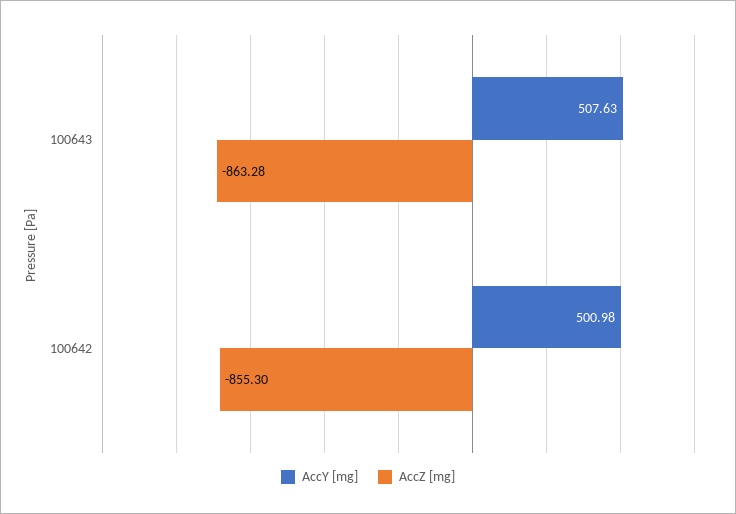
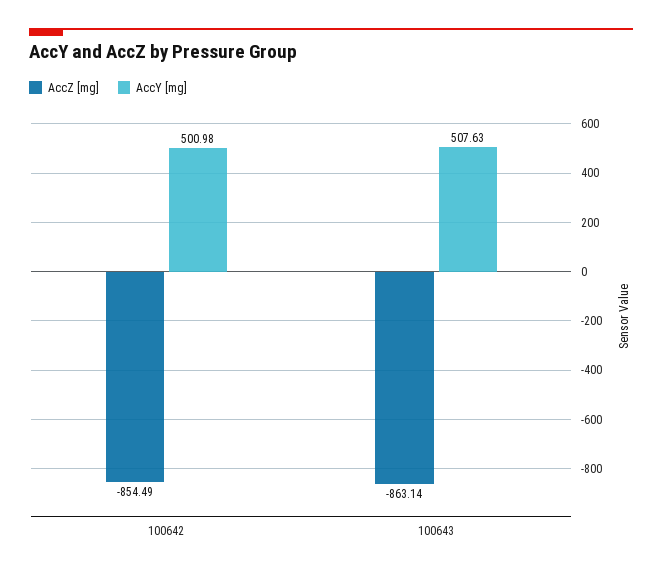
AccZ [mg], 100643: -863.28 -> -863.14
AccZ [mg], 100642: -855.3 -> -854.49

